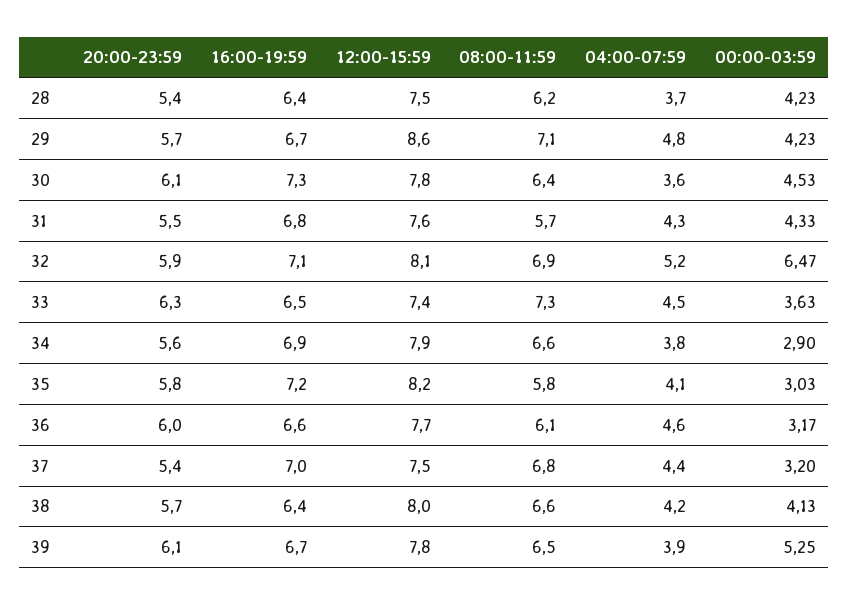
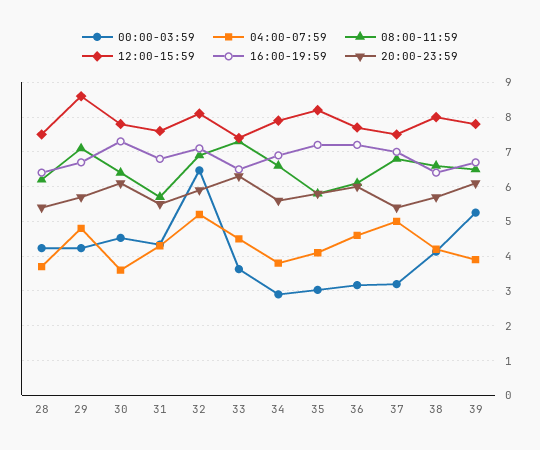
16:00-19:59, 36: 6.6 -> 7.2
04:00-07:59, 37: 4.4 -> 5

